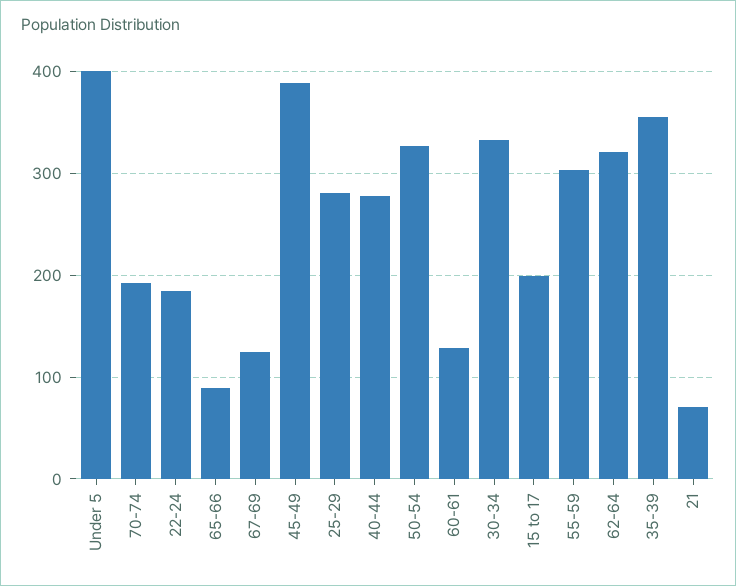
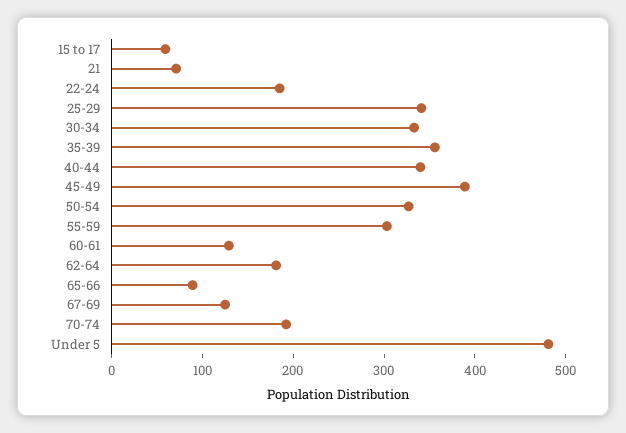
Under 5: 400 -> 480
25-29: 280 -> 340
40-44: 280 -> 340
15 to 17: 200 -> 60
62-64: 320 -> 180

